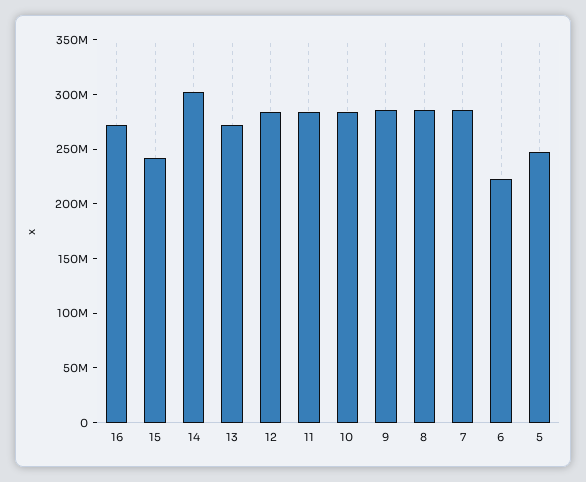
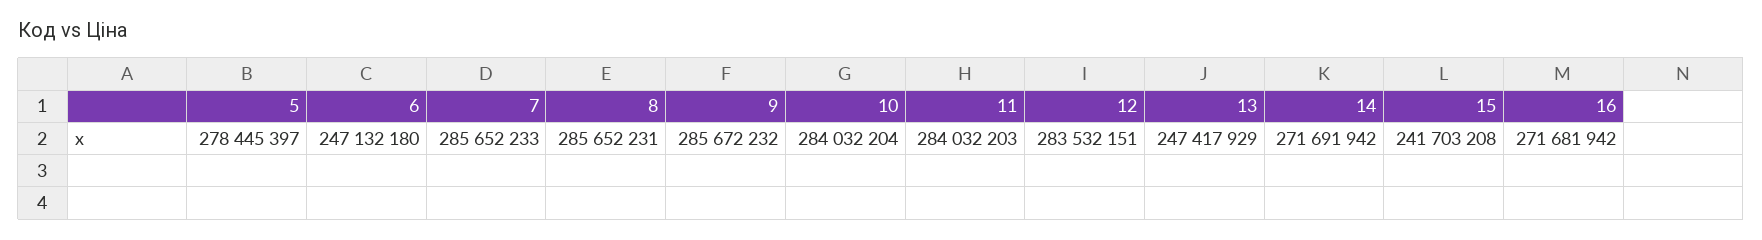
14: 300000000 -> 271691942
13: 270000000 -> 247417929
6: 220000000 -> 247132180
5: 250000000 -> 278445397

